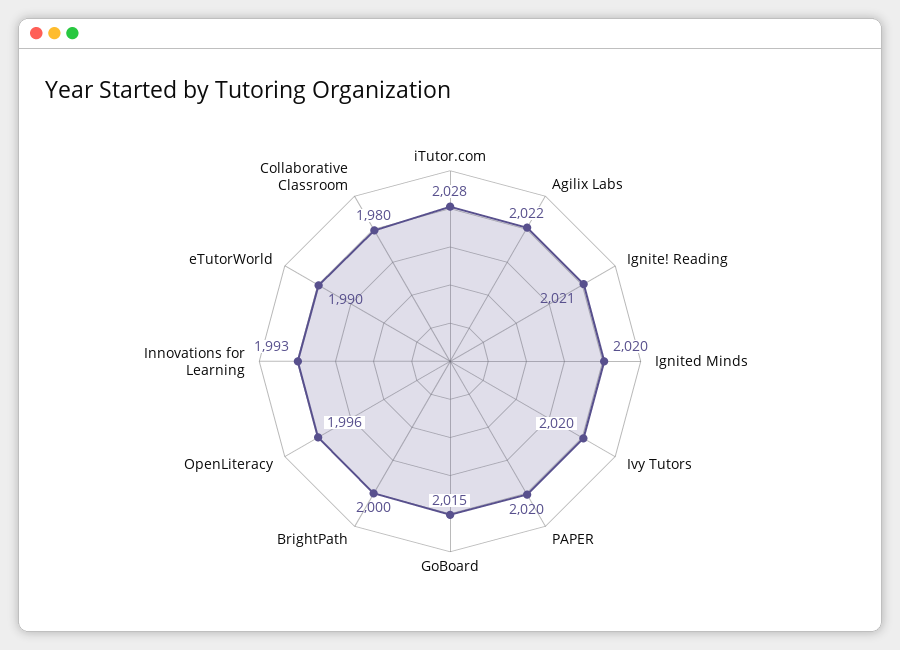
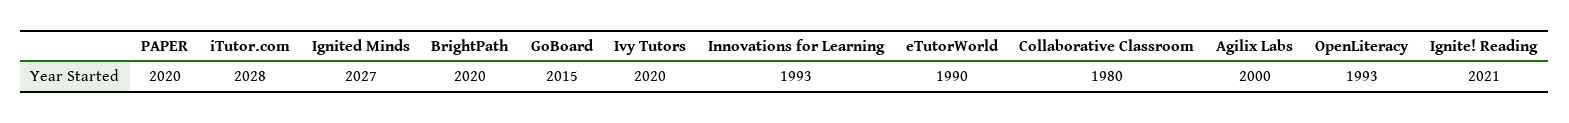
Agilix Labs: 2022 -> 2000
Ignited Minds: 2020 -> 2027
BrightPath: 2000 -> 2020
OpenLiteracy: 1996 -> 1993

